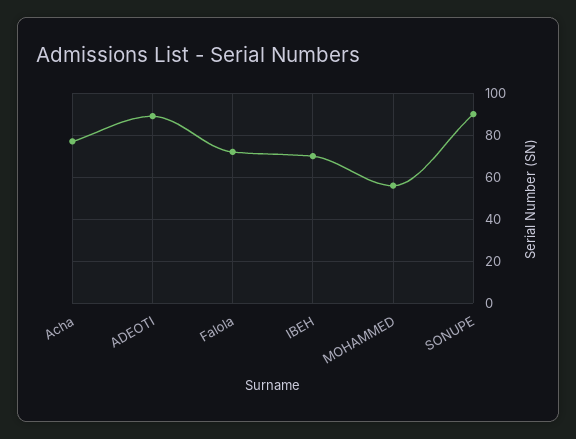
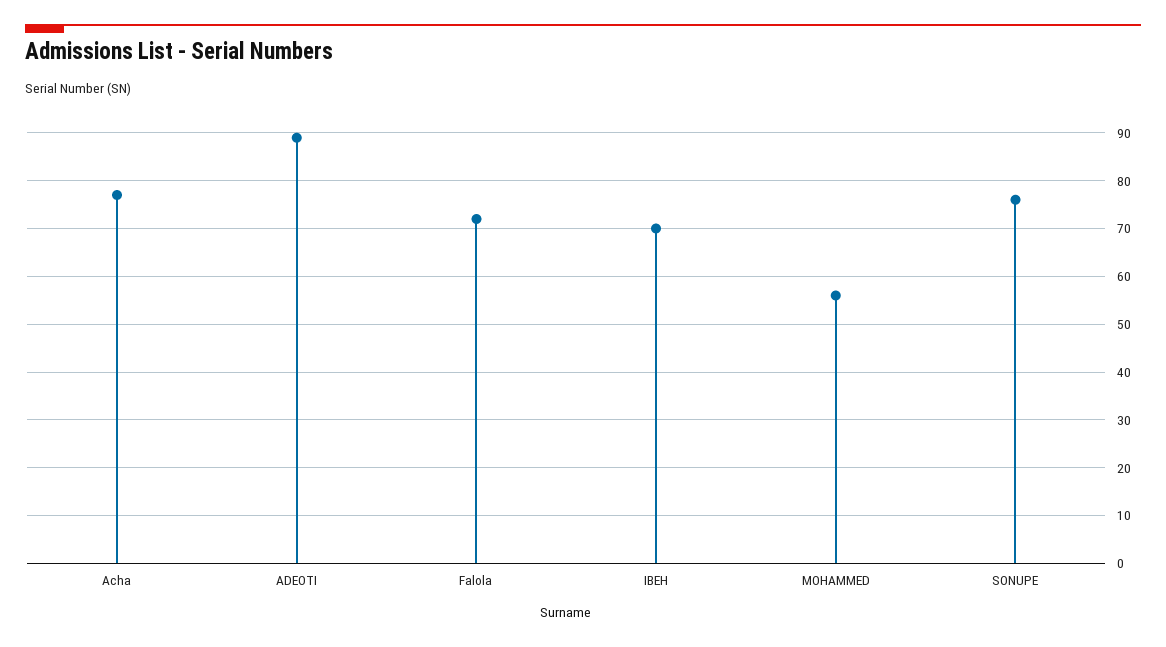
SONUPE: 90 -> 75

